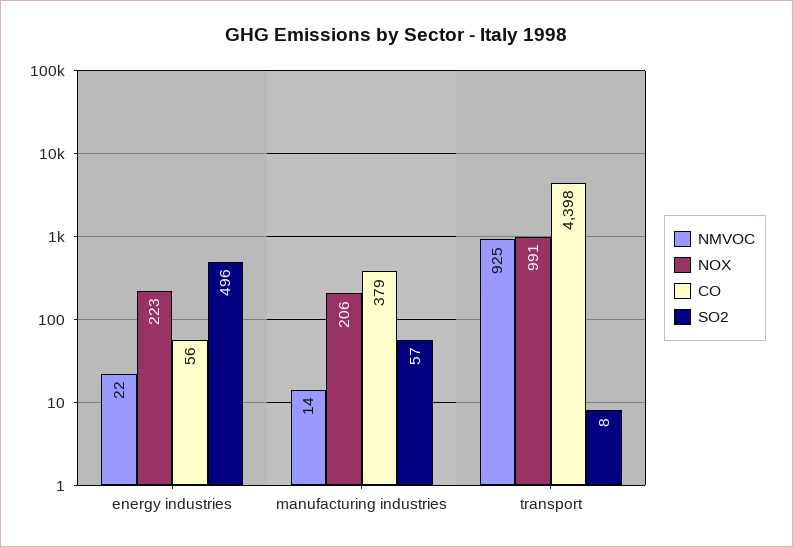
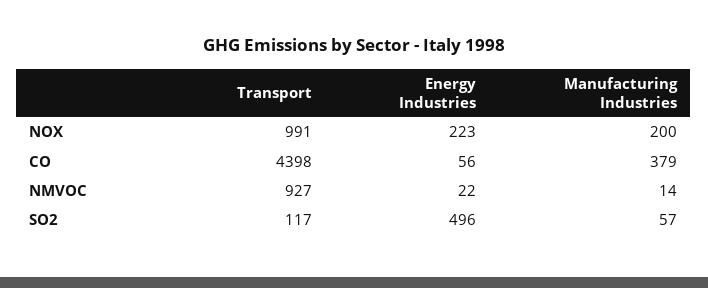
NOX, manufacturing industries: 206 -> 200
NMVOC, transport: 925 -> 927
SO2, transport: 8 -> 117

